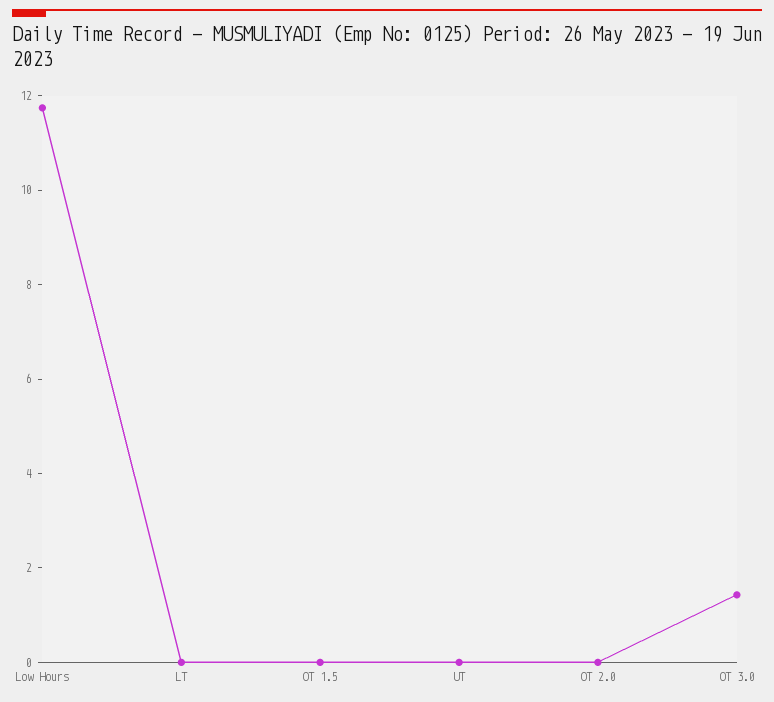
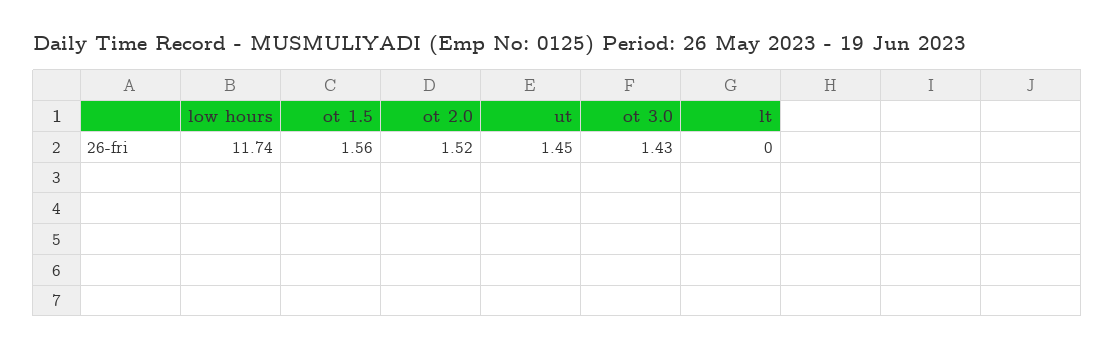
OT 1.5: 0 -> 1.56
UT: 0 -> 1.45
OT 2.0: 0 -> 1.52

